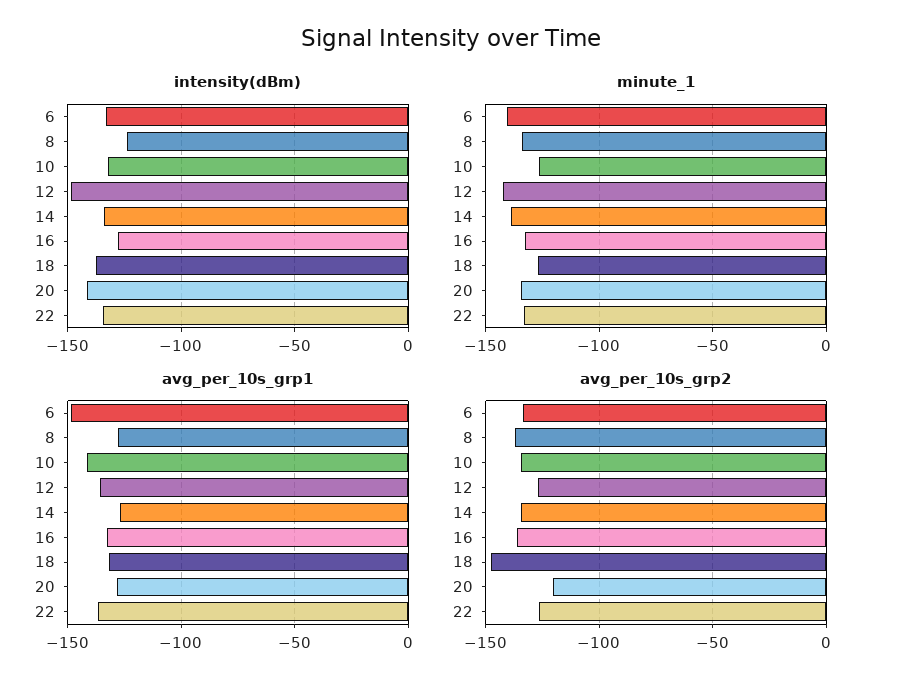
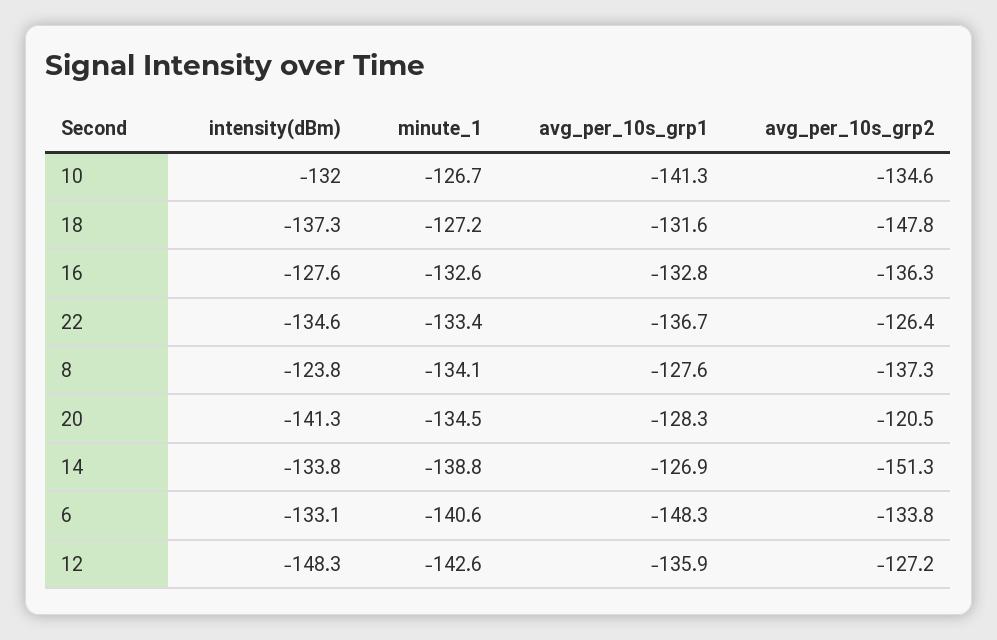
avg_per_10s_grp2, 14: -135 -> -151.3

